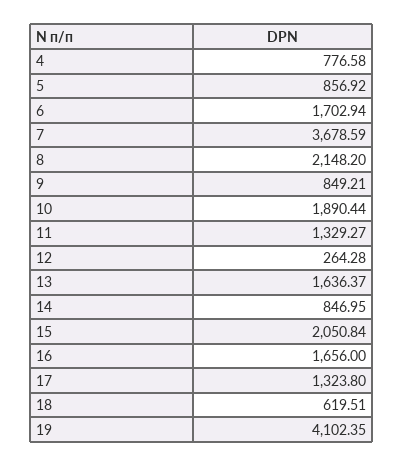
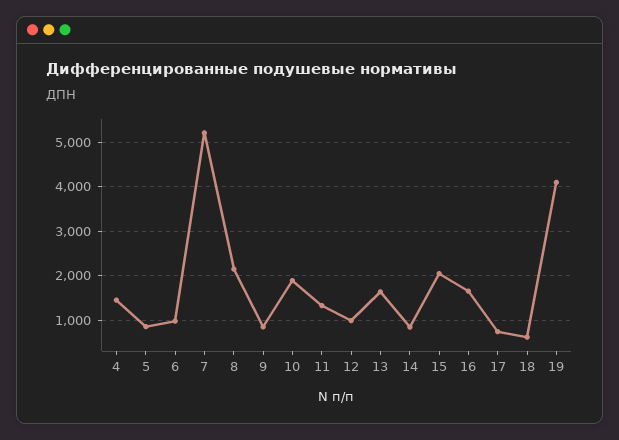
4: 776.58 -> 1400
6: 1702.94 -> 1000
7: 3678.59 -> 5200
12: 264.28 -> 1000
17: 1323.8 -> 800

